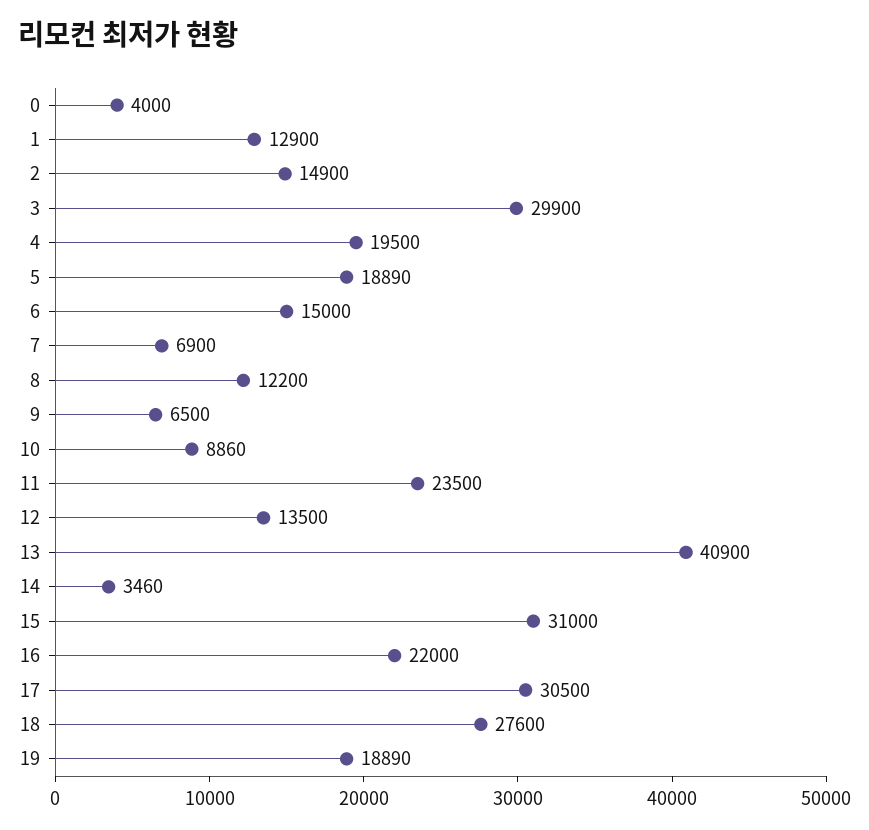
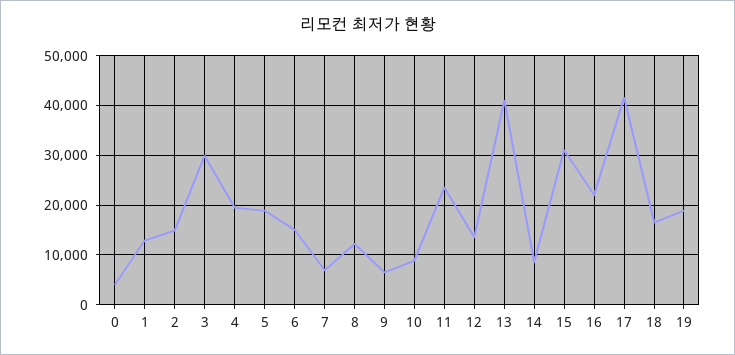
14: 3460 -> 8000
17: 30500 -> 42000
18: 27600 -> 16000

